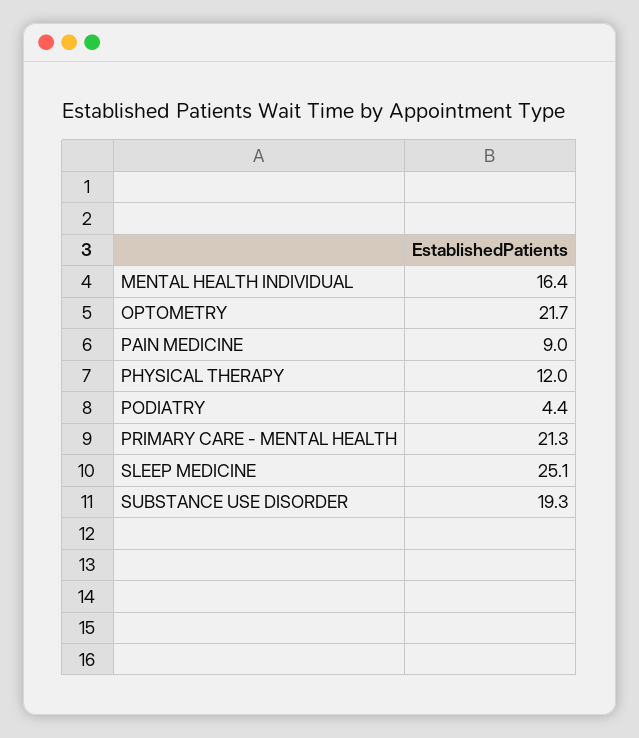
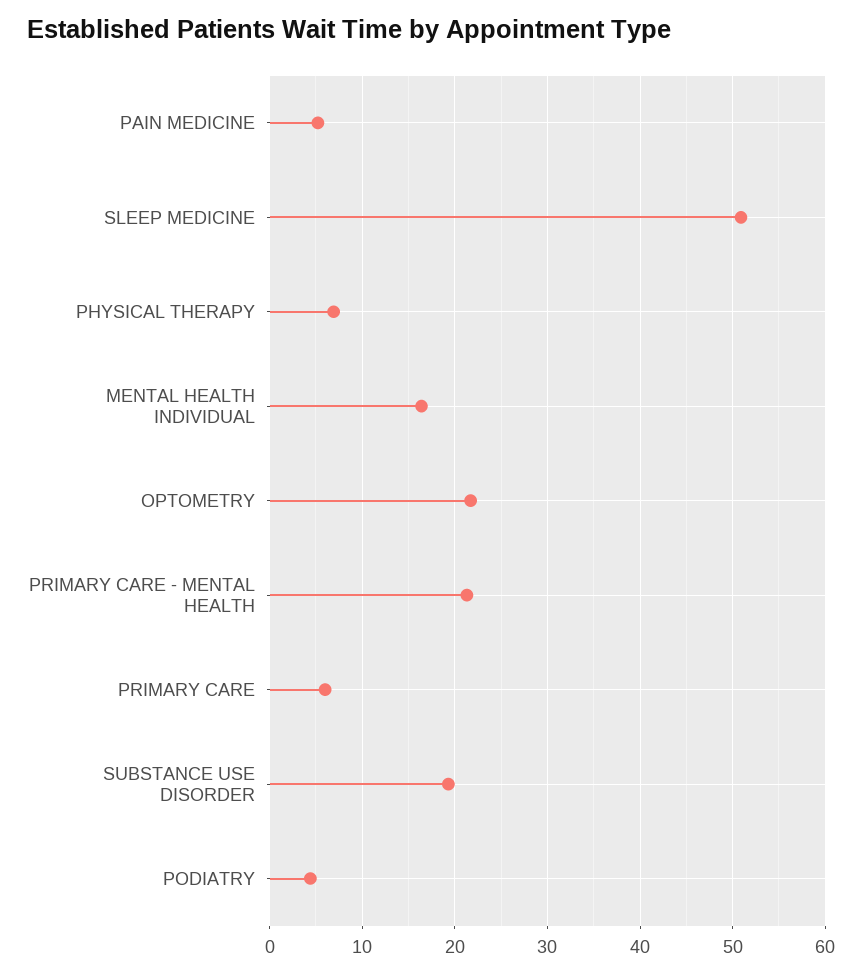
PAIN MEDICINE: 9 -> 5
PHYSICAL THERAPY: 12 -> 7
SLEEP MEDICINE: 25.1 -> 51
PRIMARY CARE: none -> 6

